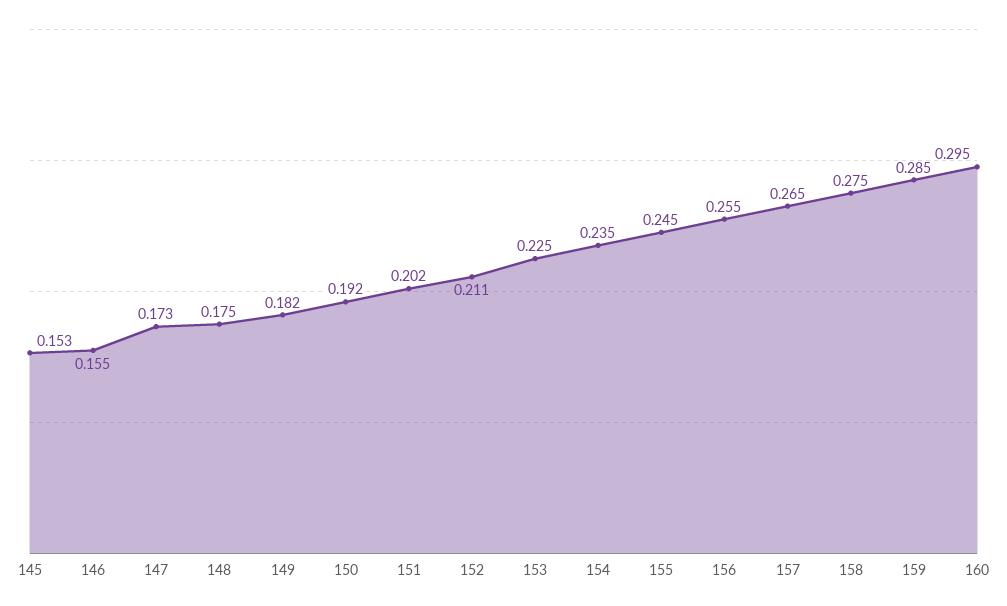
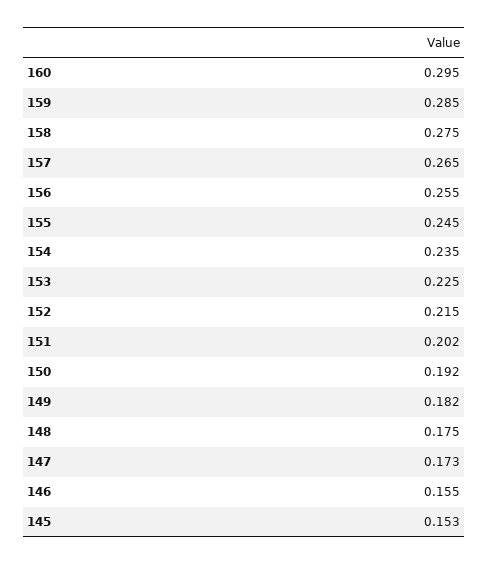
152: 0.211 -> 0.215

